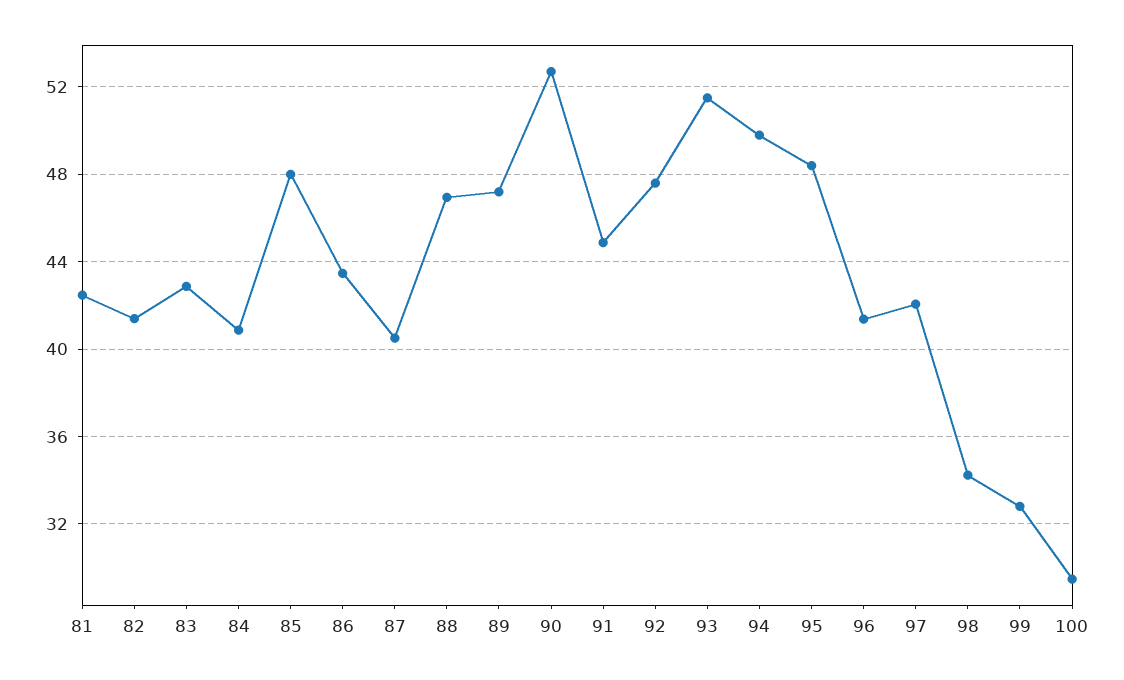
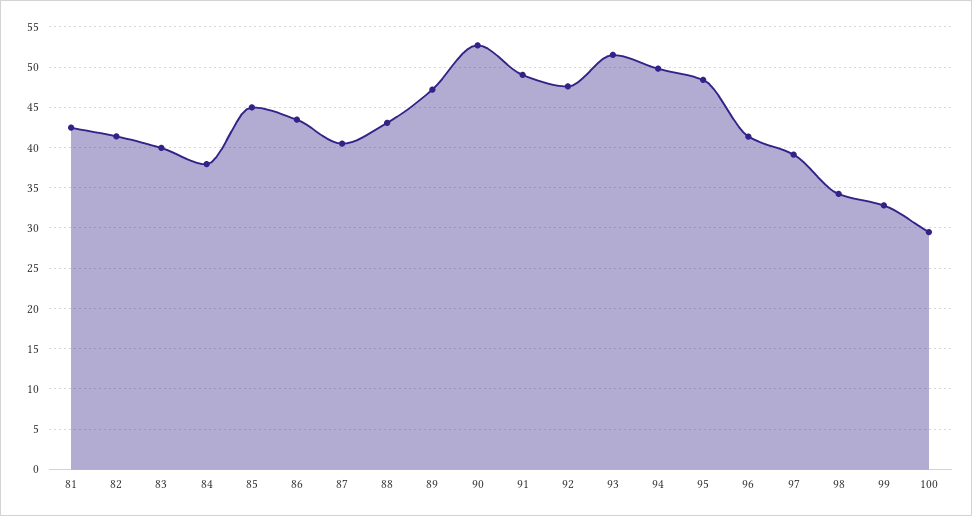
83: 43 -> 40
84: 41 -> 38
85: 48 -> 45
88: 47 -> 43
91: 45 -> 49
97: 42 -> 39

